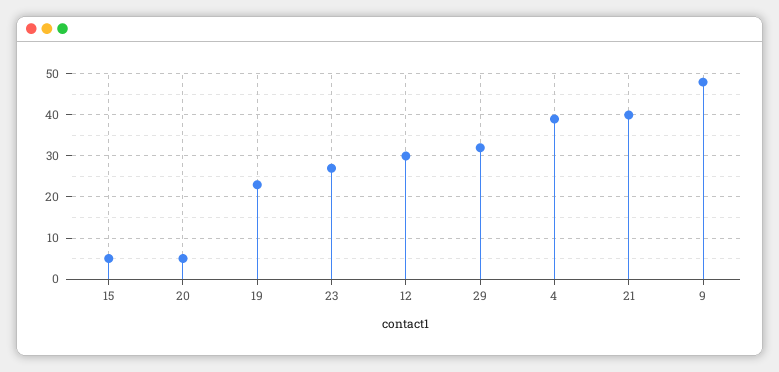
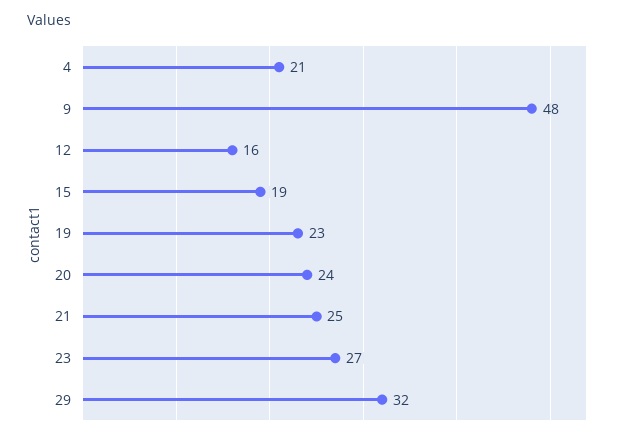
15: 5 -> 19
20: 5 -> 24
12: 30 -> 16
4: 40 -> 21
21: 40 -> 25

